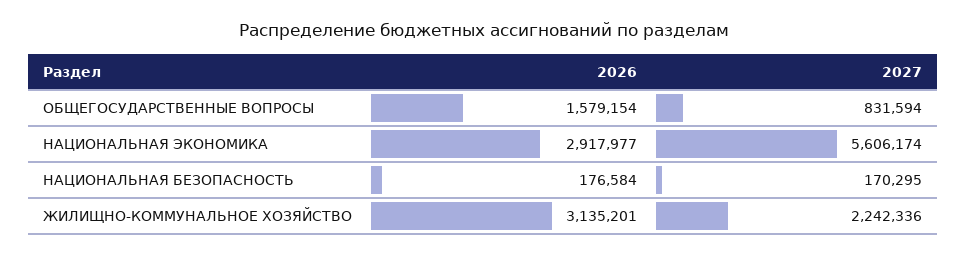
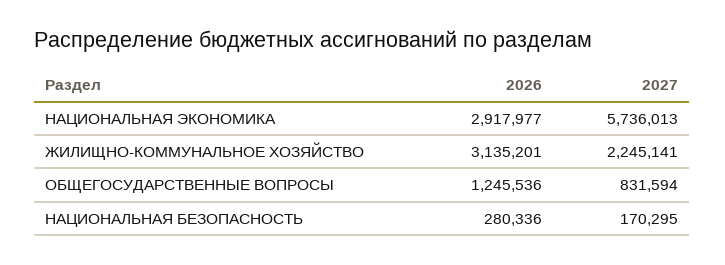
2026, ОБЩЕГОСУДАРСТВЕННЫЕ ВОПРОСЫ: 1579154 -> 1245536
2027, НАЦИОНАЛЬНАЯ ЭКОНОМИКА: 5606174 -> 5736013
2026, НАЦИОНАЛЬНАЯ БЕЗОПАСНОСТЬ: 176584 -> 280336
2027, ЖИЛИЩНО-КОММУНАЛЬНОЕ ХОЗЯЙСТВО: 2242336 -> 2245141

